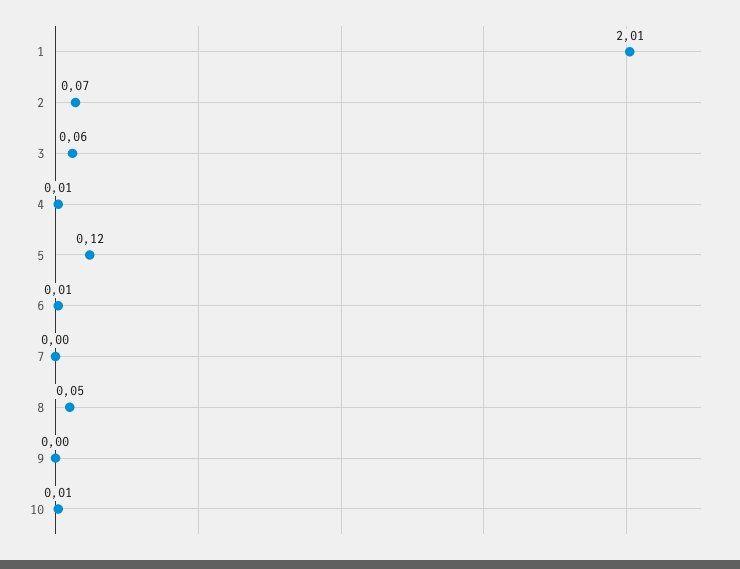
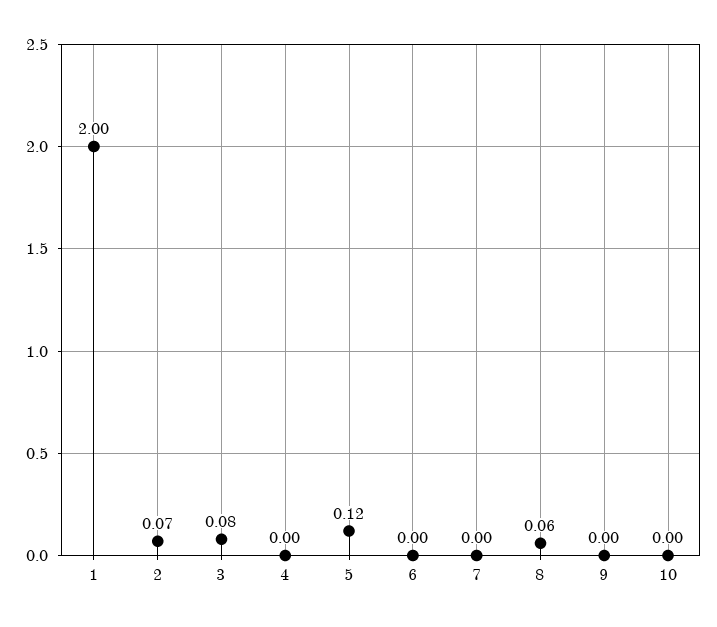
1: 2.01 -> 2
3: 0.06 -> 0.08
4: 0.01 -> 0
6: 0.01 -> 0
8: 0.05 -> 0.06
10: 0.01 -> 0

